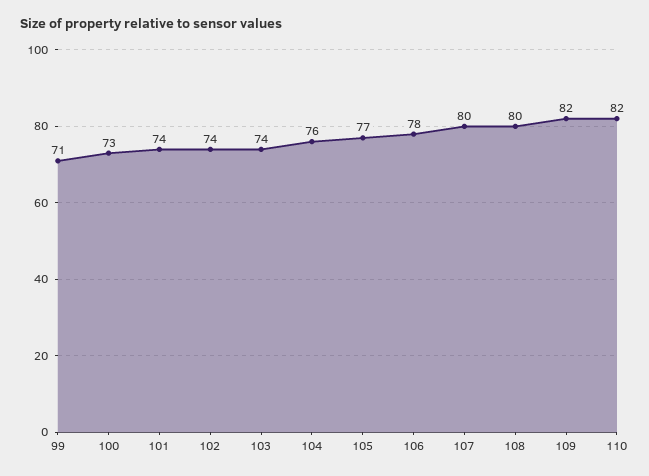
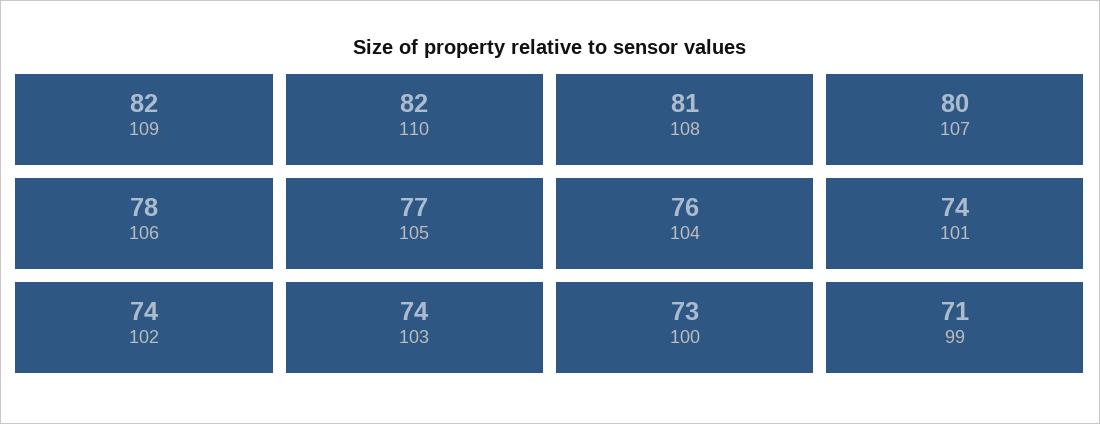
108: 80 -> 81

